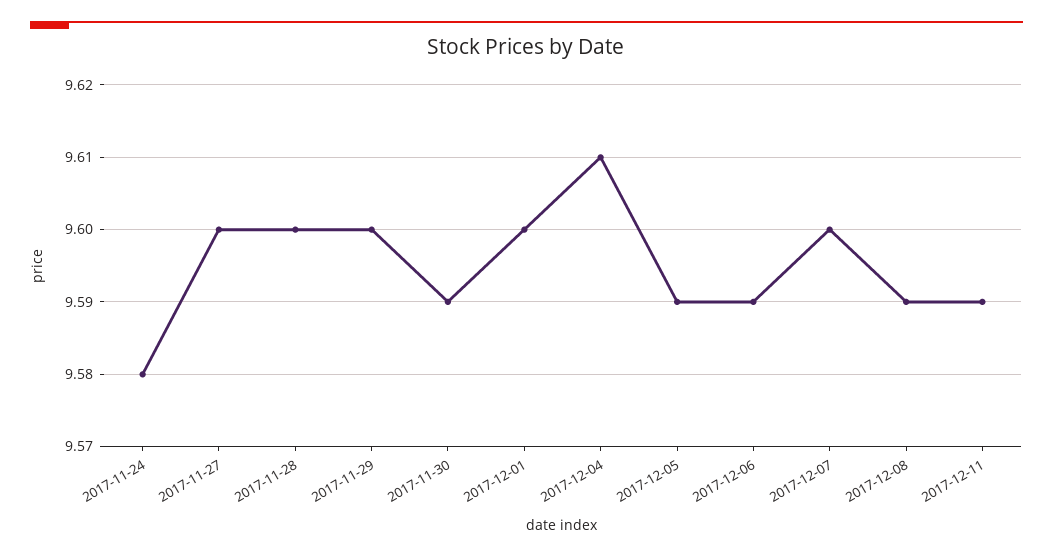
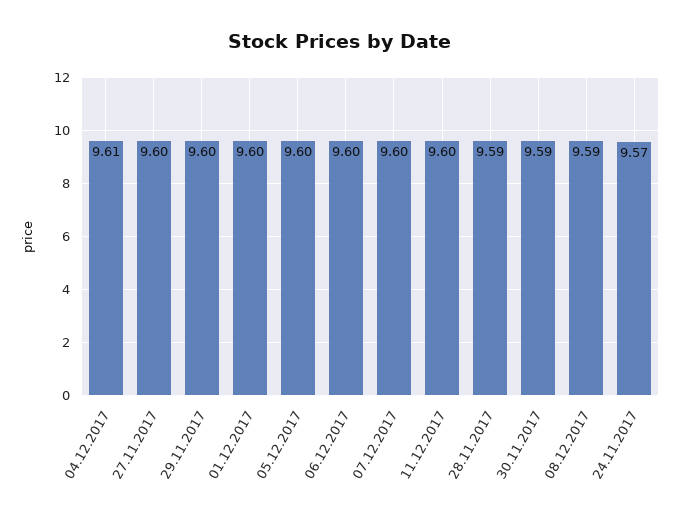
2017-11-24: 9.58 -> 9.57
2017-11-28: 9.6 -> 9.59
2017-12-05: 9.59 -> 9.6
2017-12-06: 9.59 -> 9.6
2017-12-11: 9.59 -> 9.6

